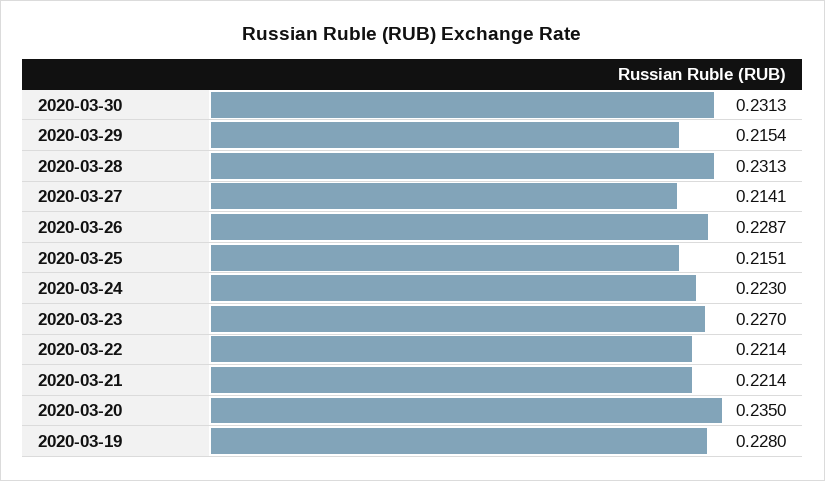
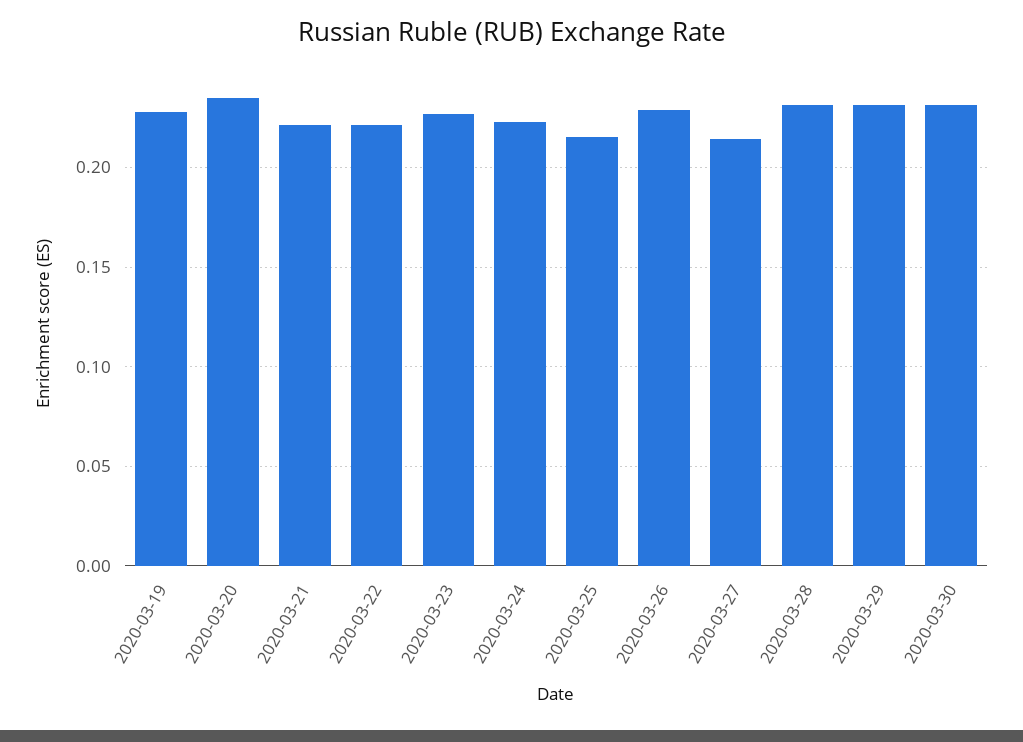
2020-03-29: 0.2154 -> 0.23

